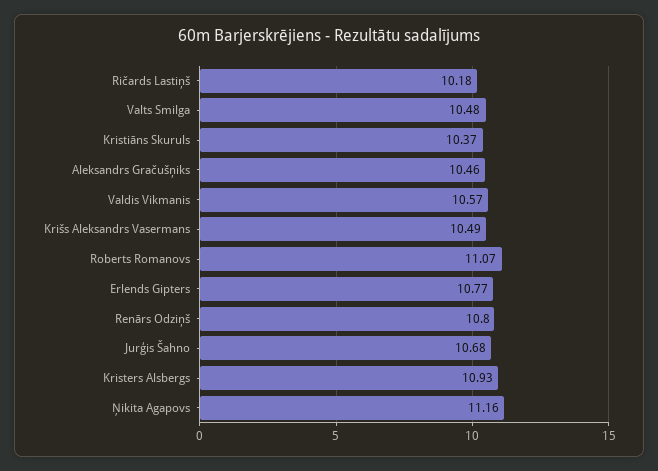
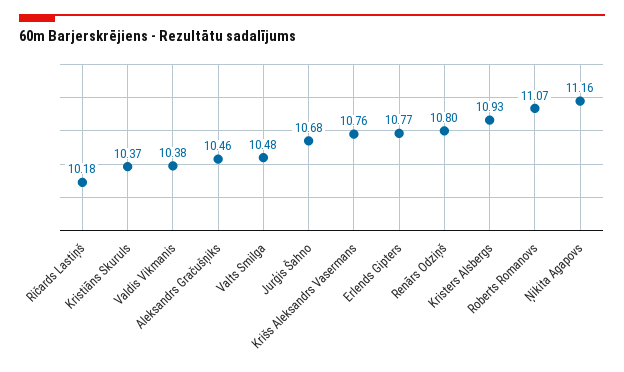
Valdis Vikmanis: 10.57 -> 10.38
Krišs Aleksandrs Vasermans: 10.49 -> 10.76

